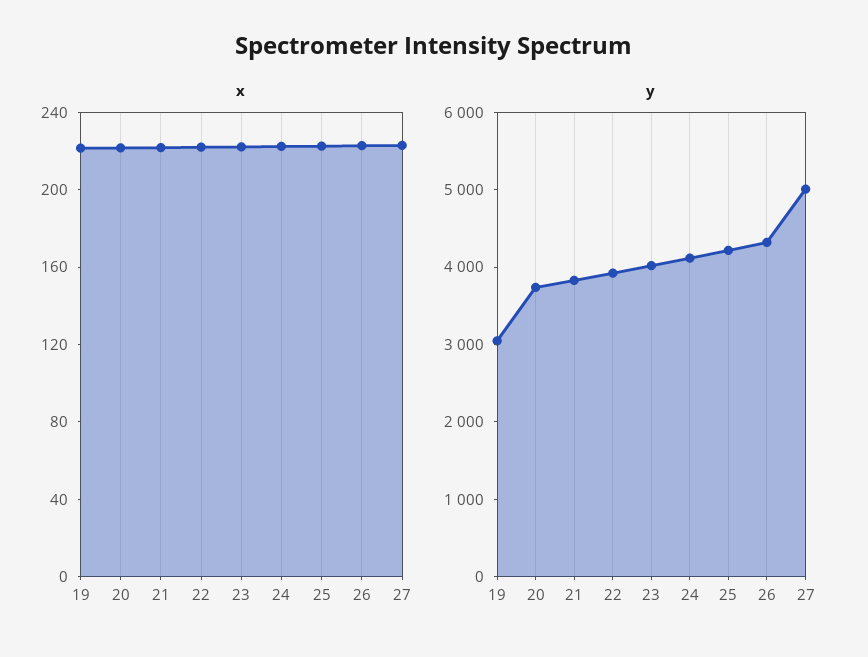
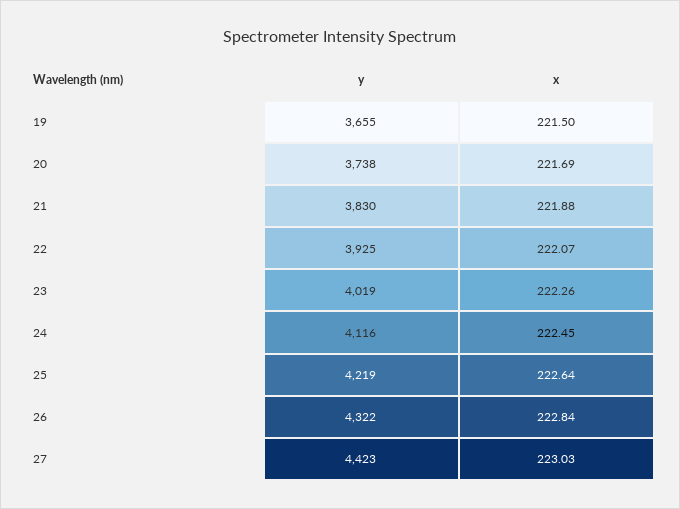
y, 19: 3000 -> 3655
y, 27: 5000 -> 4423

